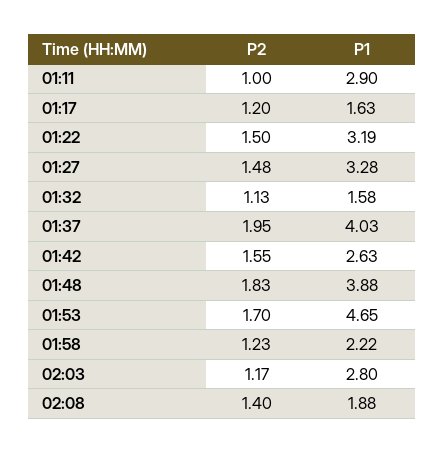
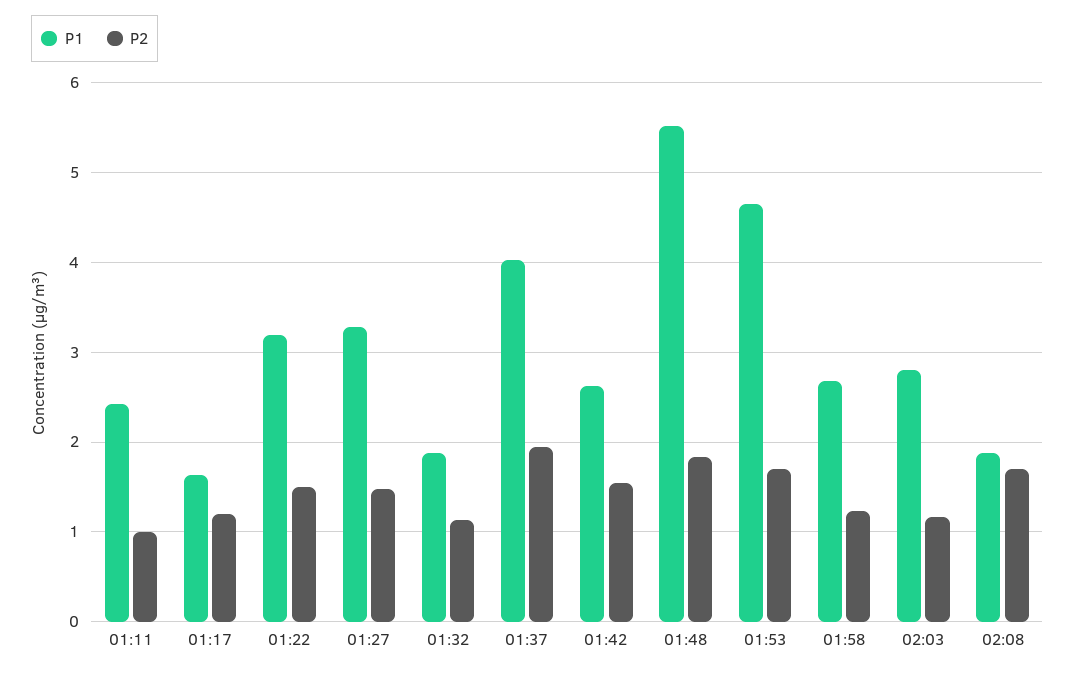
P1, 01:11: 2.9 -> 2.4
P1, 01:32: 1.58 -> 1.9
P1, 01:48: 3.88 -> 5.5
P1, 01:58: 2.22 -> 2.7
P2, 02:08: 1.4 -> 1.7

